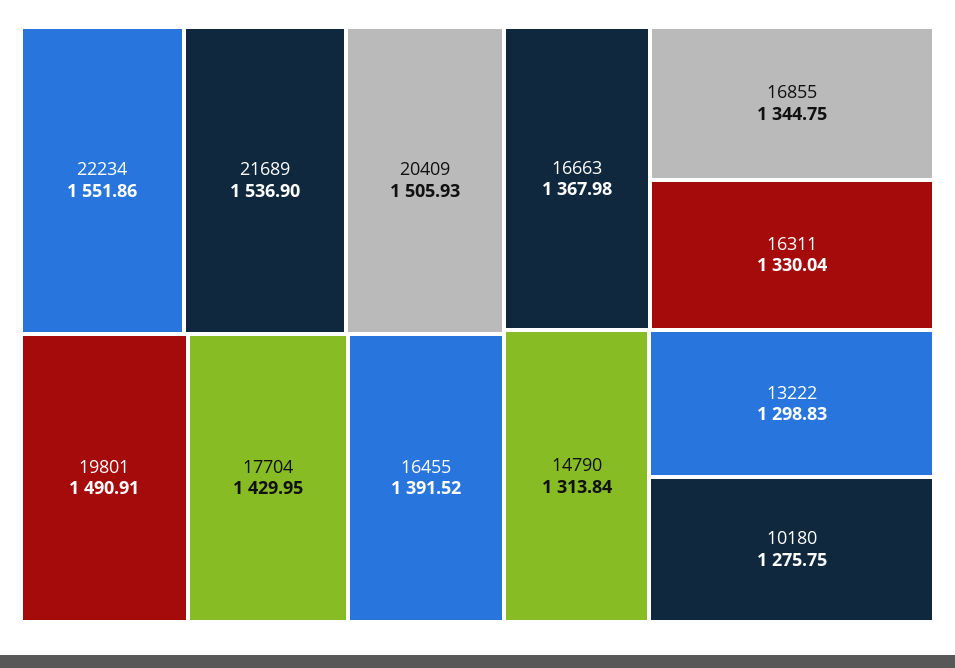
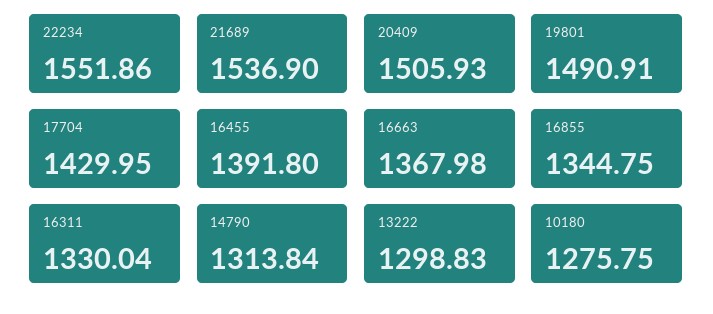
16455: 1391.52 -> 1391.8

